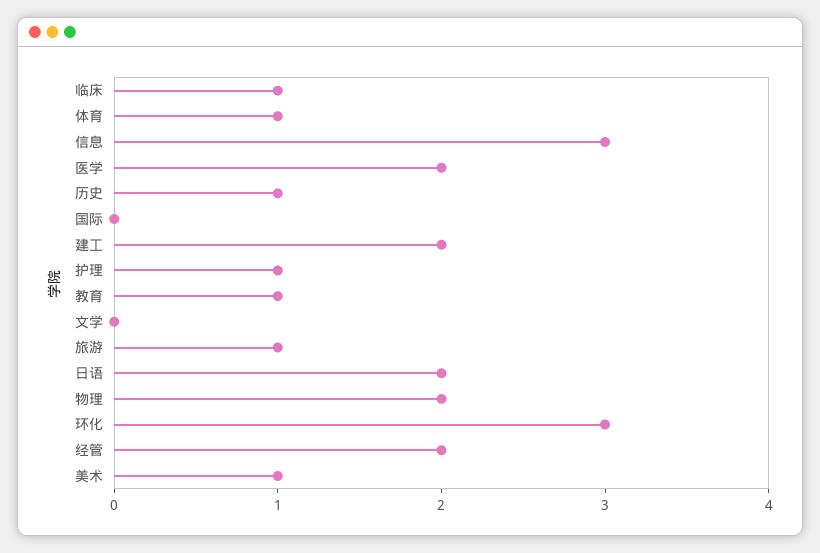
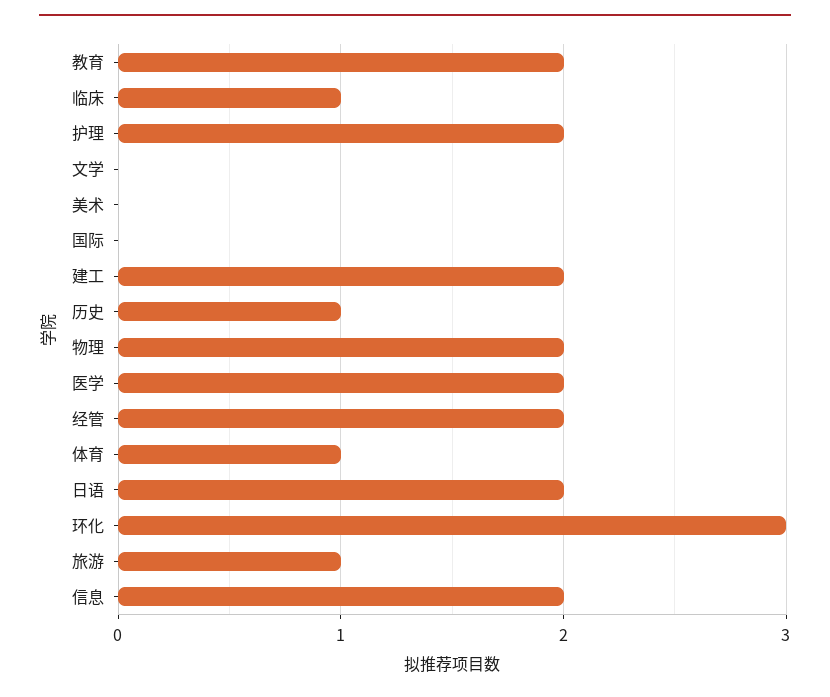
信息: 3 -> 2
护理: 1 -> 2
教育: 1 -> 2
美术: 1 -> 0

